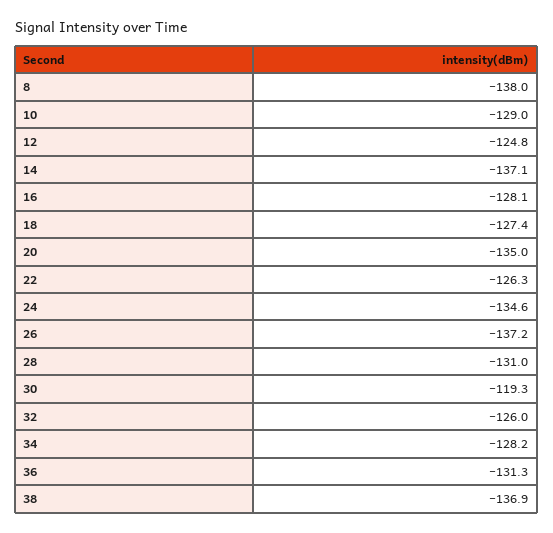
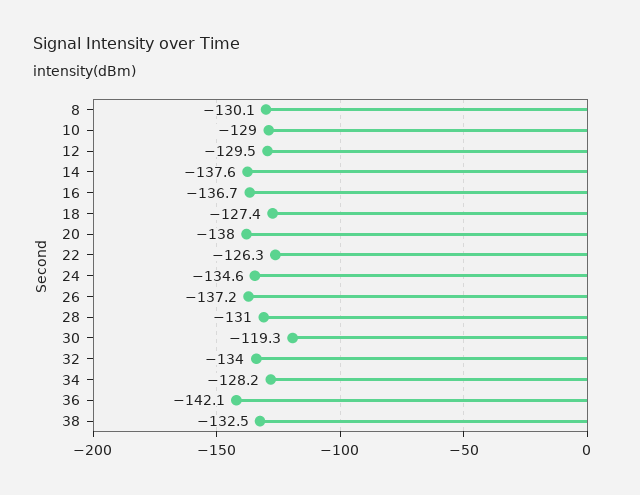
8: -138 -> -130.1
12: -124.8 -> -129.5
14: -137.1 -> -137.6
16: -128.1 -> -136.7
20: -135 -> -138
32: -126 -> -134
36: -131.3 -> -142.1
38: -136.9 -> -132.5

